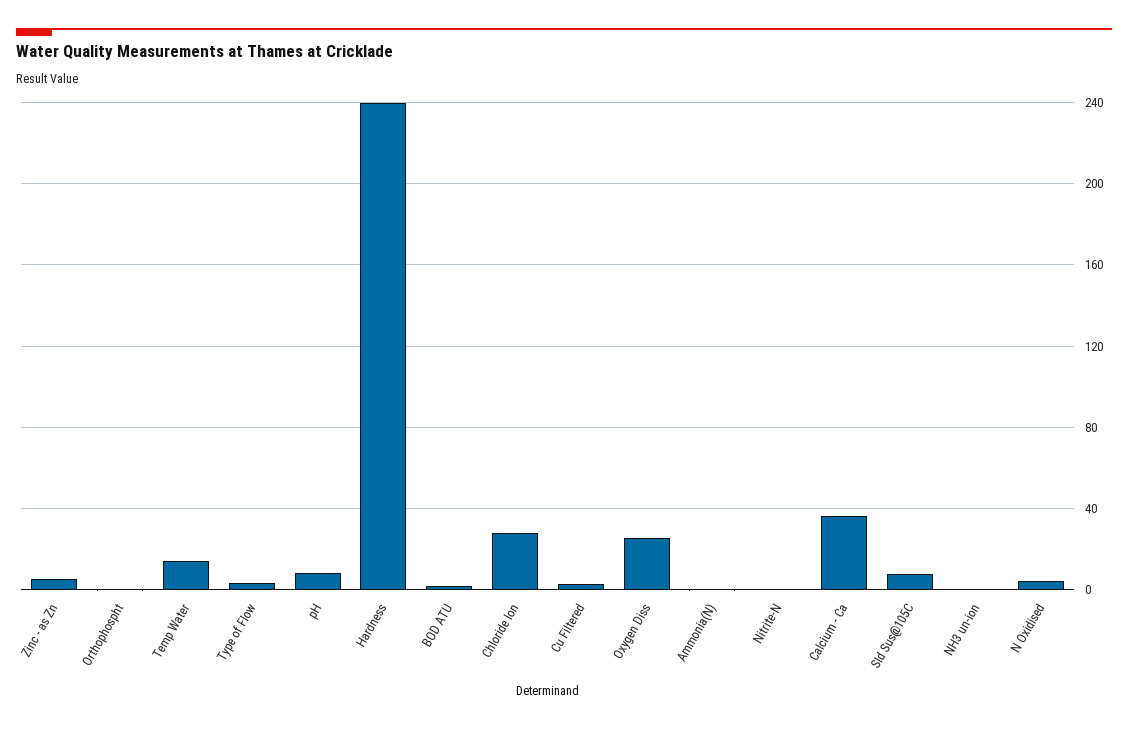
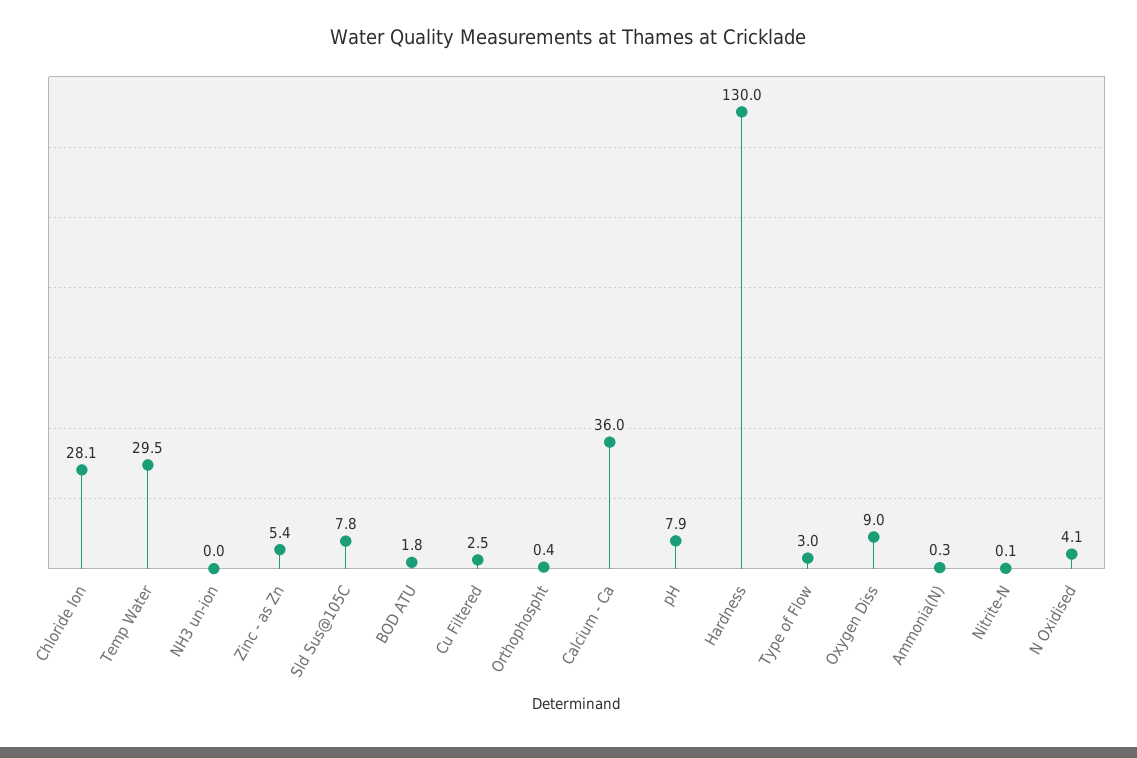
Temp Water: 15 -> 29.5
Hardness: 240 -> 130
Oxygen Diss: 25 -> 9

